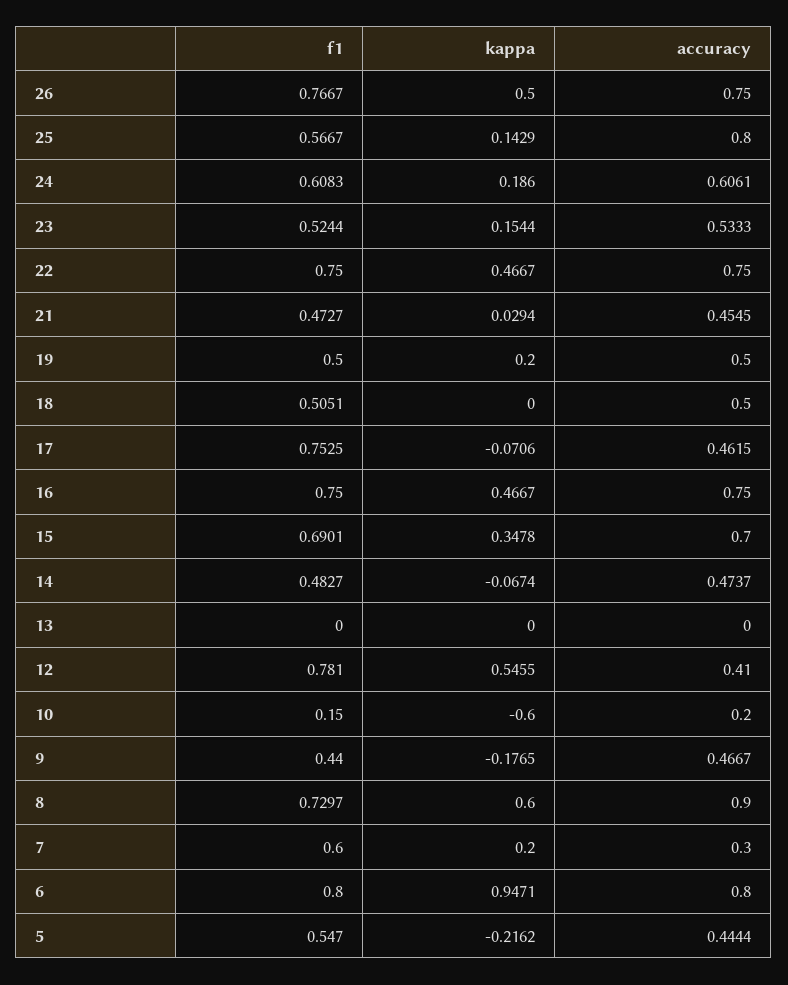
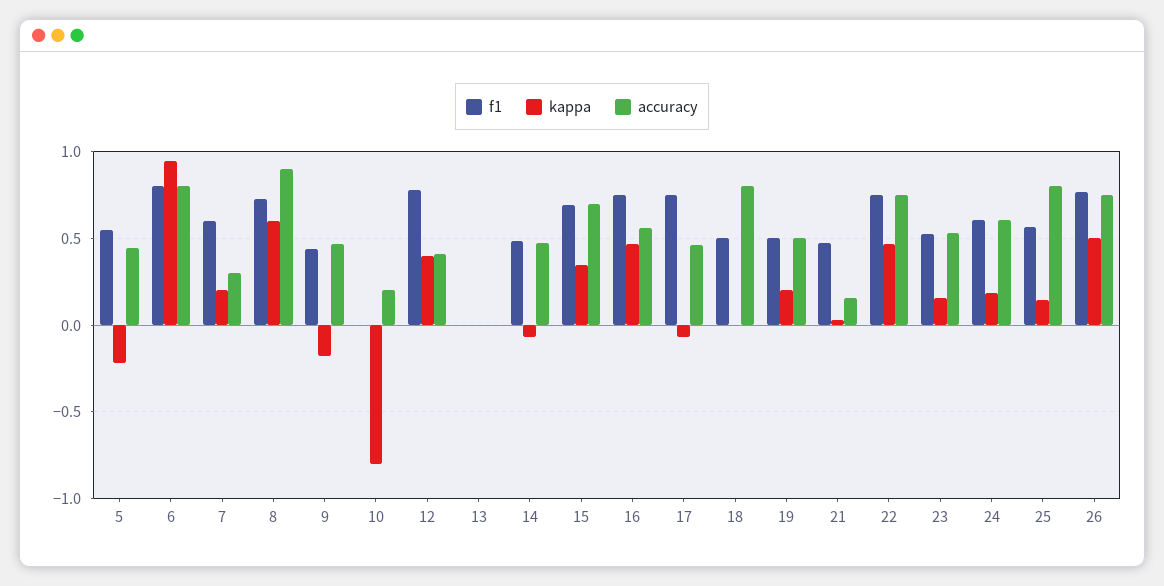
accuracy, 21: 0.4545 -> 0.15
accuracy, 18: 0.5 -> 0.8
accuracy, 16: 0.75 -> 0.55
kappa, 12: 0.5455 -> 0.4
f1, 10: 0.15 -> 0
kappa, 10: -0.6 -> -0.8

